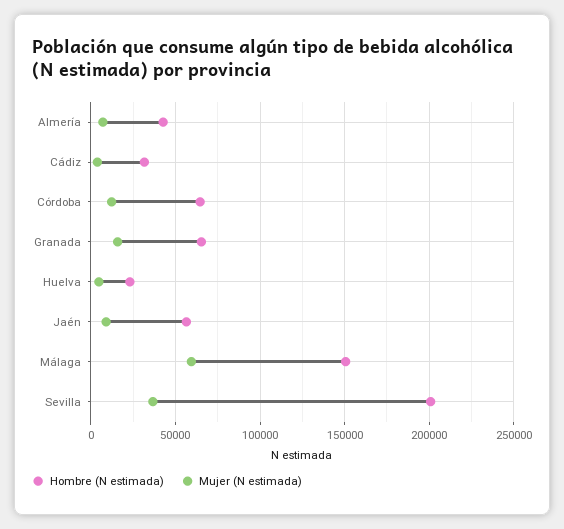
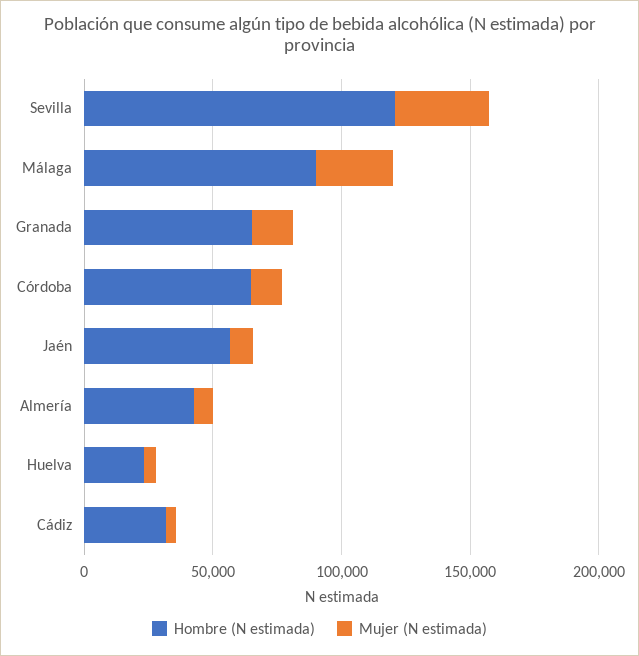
Hombre (N estimada), Málaga: 150000 -> 90000
Mujer (N estimada), Málaga: 60000 -> 30000
Hombre (N estimada), Sevilla: 200000 -> 120000

